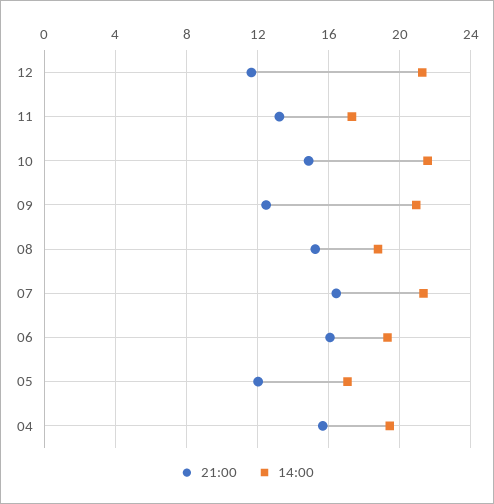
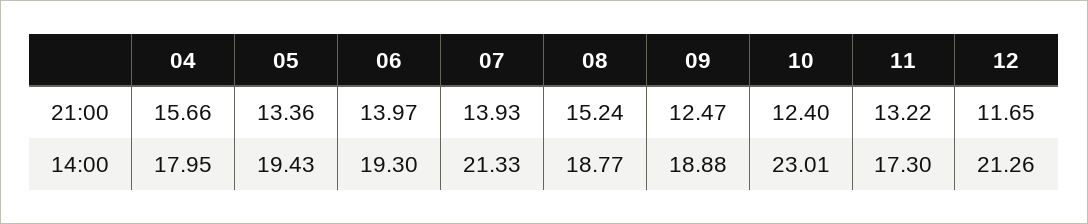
21:00, 10: 15 -> 12.4
14:00, 10: 21.5 -> 23.01
14:00, 09: 21 -> 18.88
21:00, 07: 16.5 -> 13.93
21:00, 06: 16 -> 13.97
21:00, 05: 12 -> 13.36
14:00, 05: 17 -> 19.43
14:00, 04: 19.5 -> 17.95

